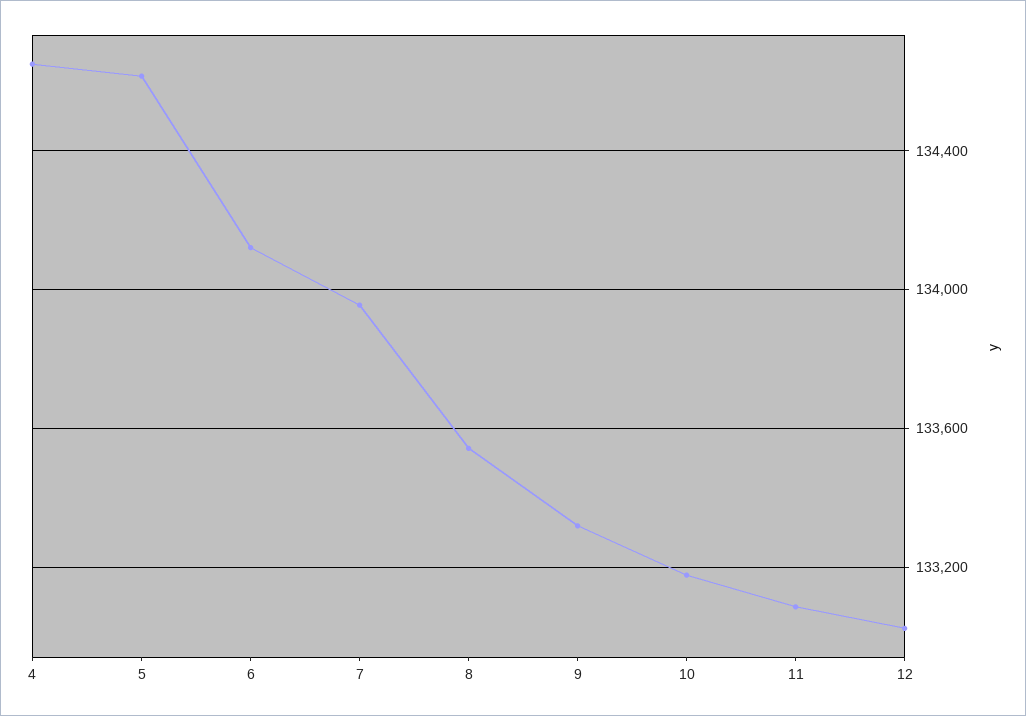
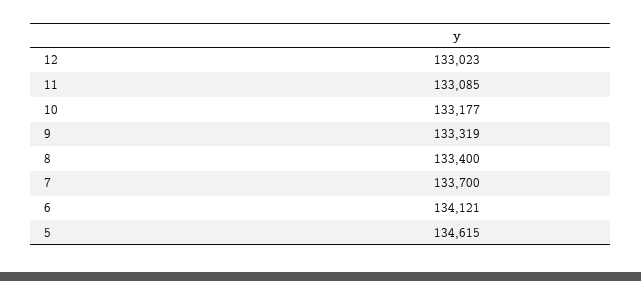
4: 134650 -> none
7: 133950 -> 133700
8: 133550 -> 133400

